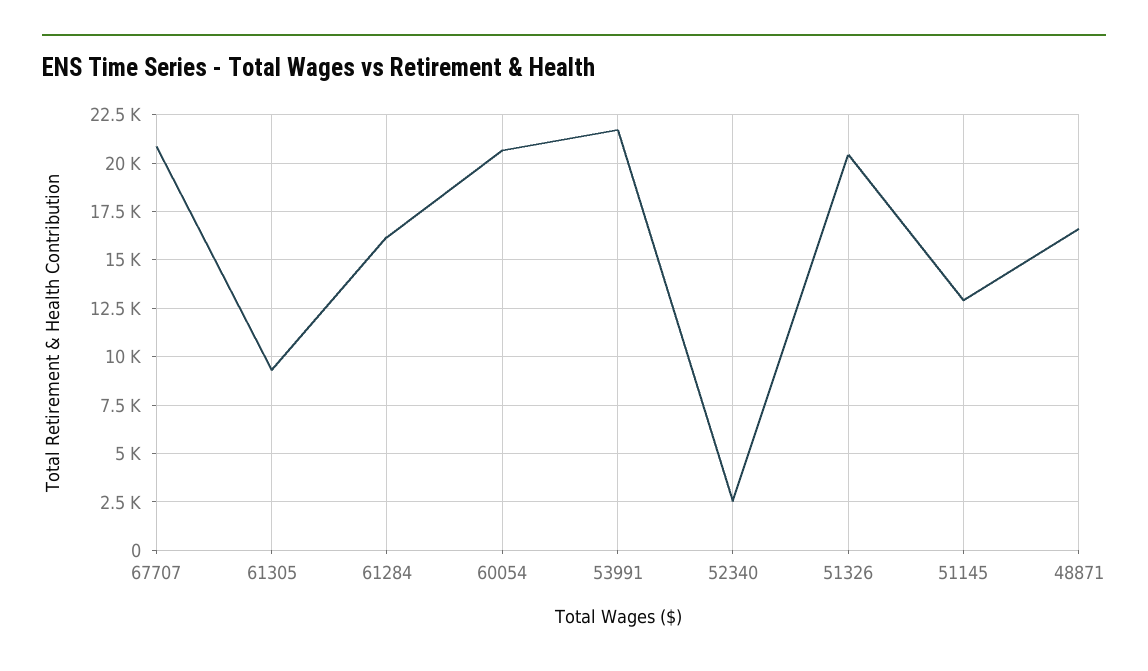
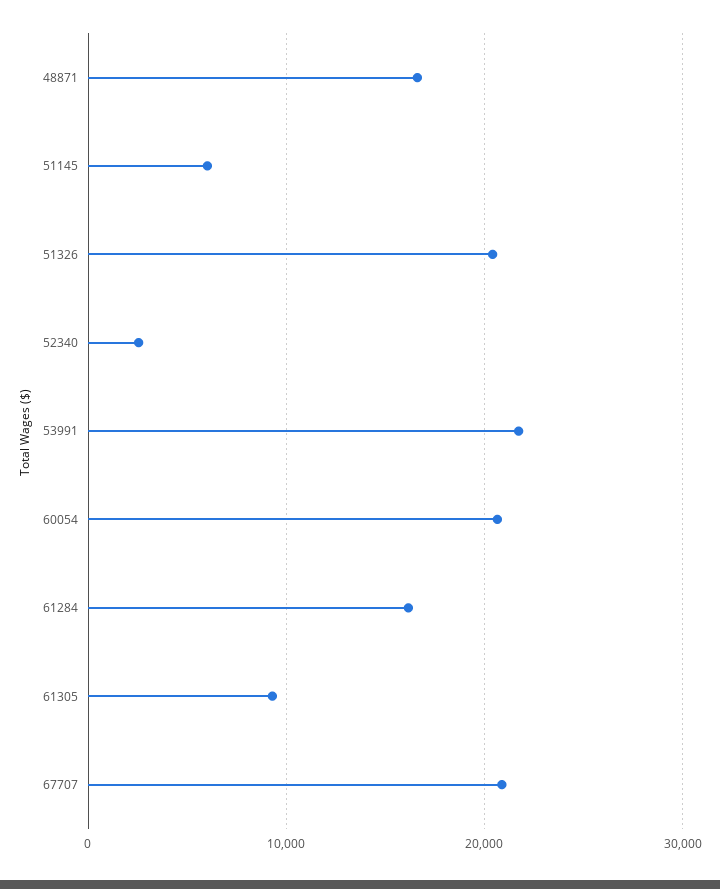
51145: 13000 -> 6000

